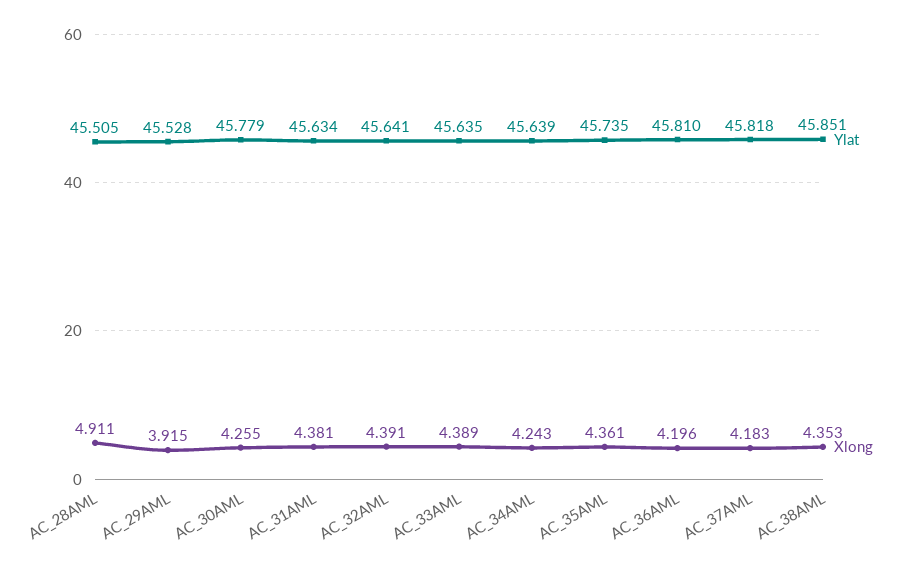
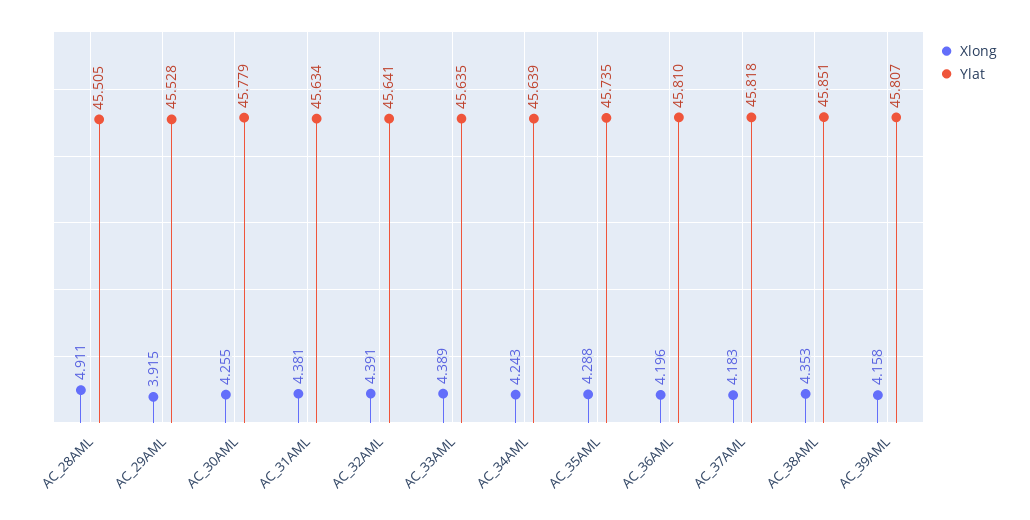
Xlong, AC_35AML: 4.361 -> 4.288
Xlong, AC_39AML: none -> 4.158
Ylat, AC_39AML: none -> 45.807

